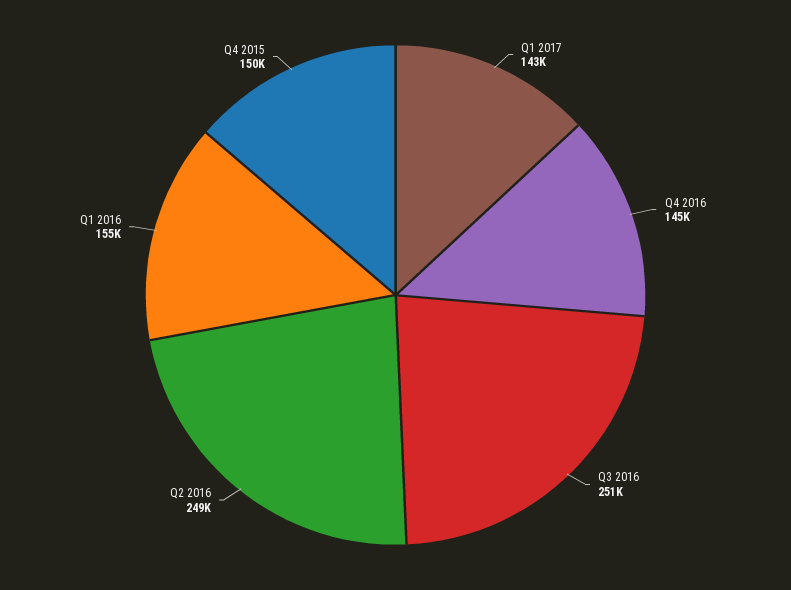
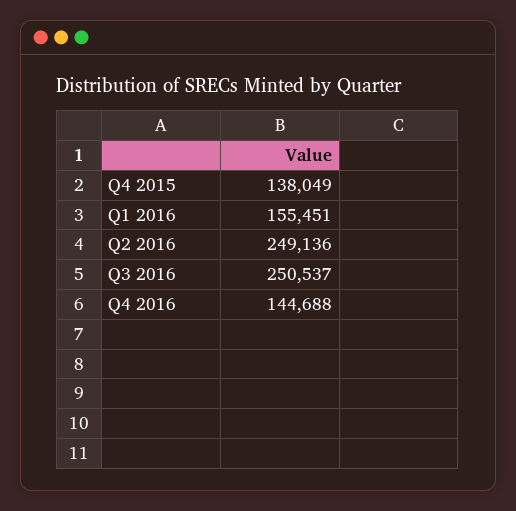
Q1 2017: 143000 -> none
Q4 2015: 150000 -> 138049

